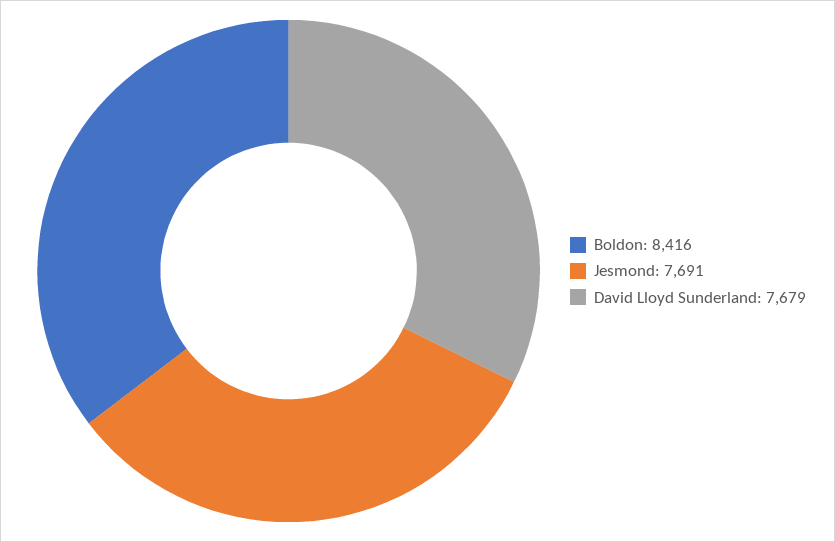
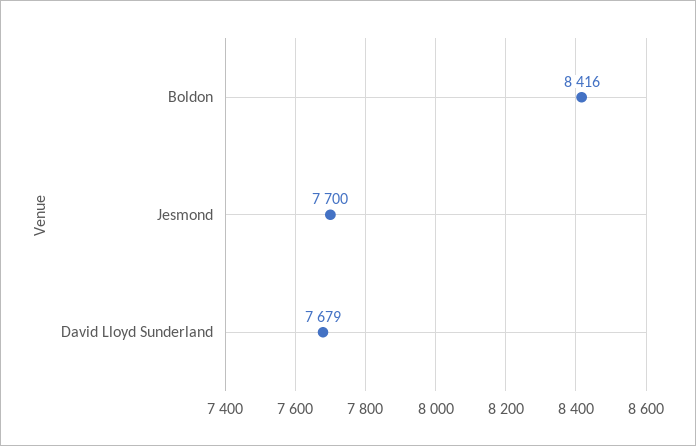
Jesmond: 7691 -> 7700

